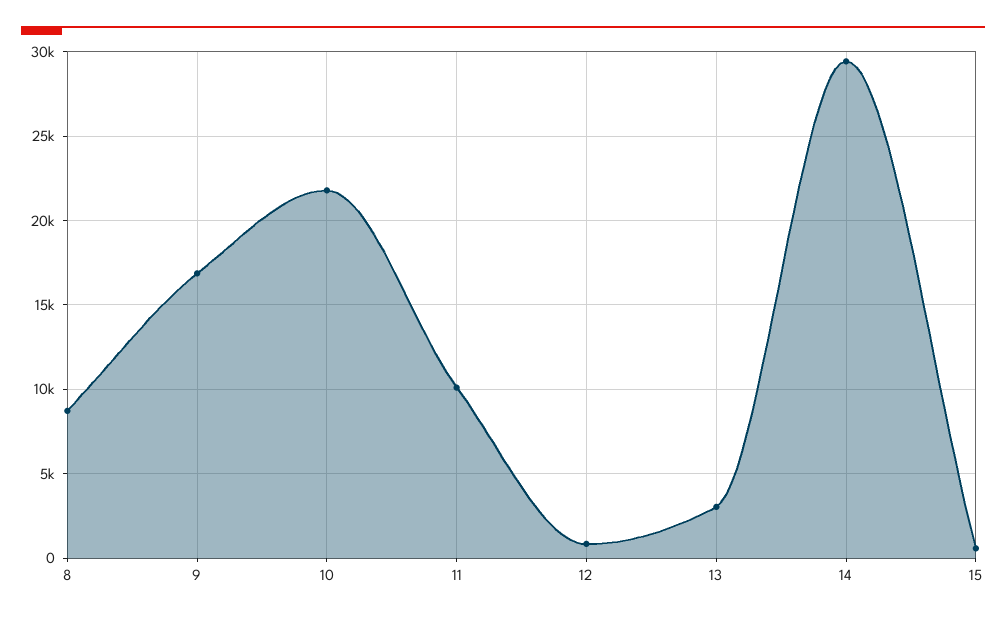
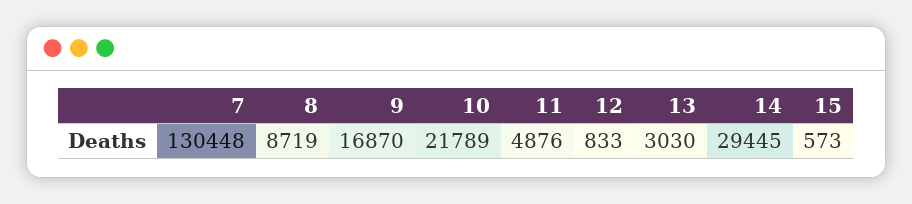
11: 10000 -> 4876
7: none -> 130448

